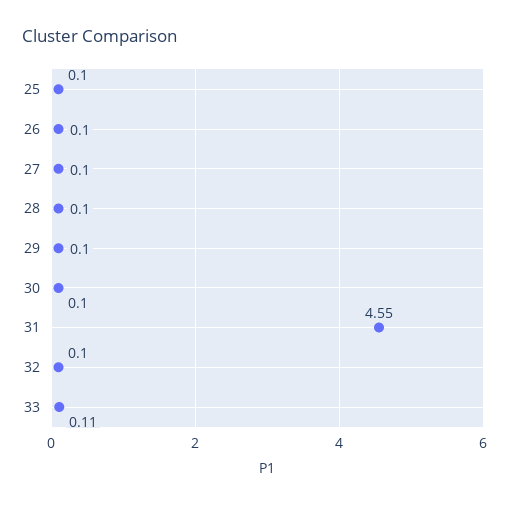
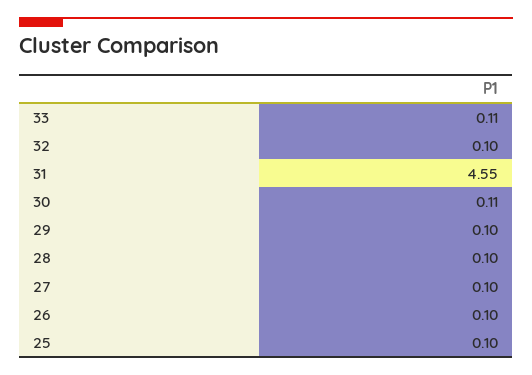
30: 0.1 -> 0.11

